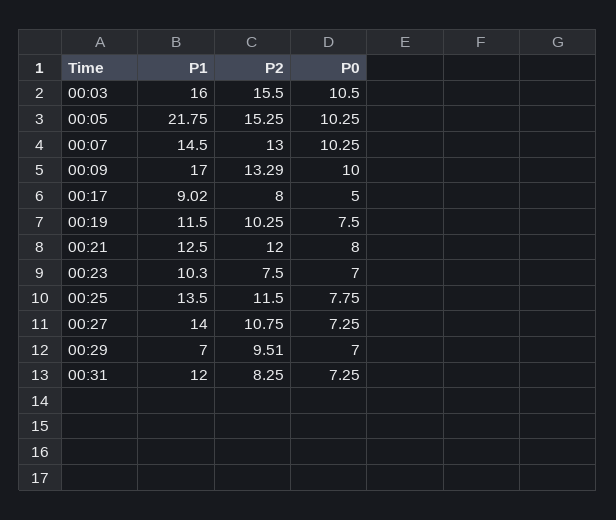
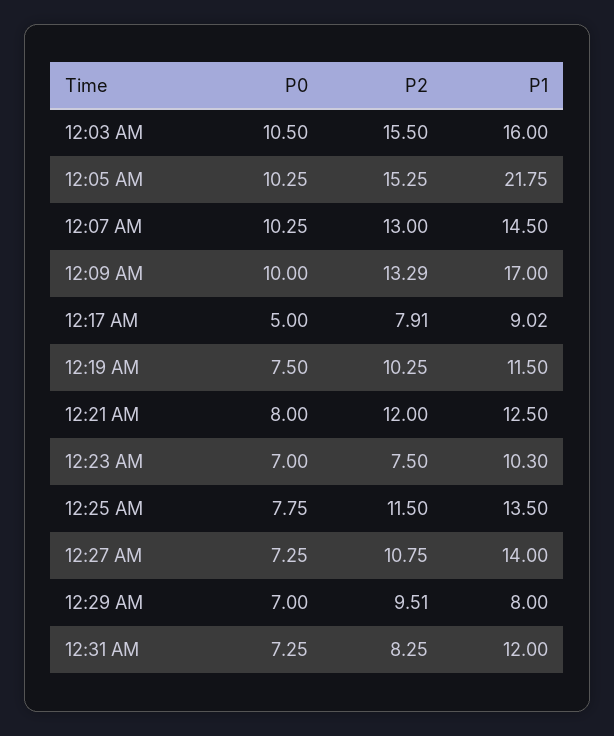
P2, 00:17: 8 -> 7.91
P1, 00:29: 7 -> 8

